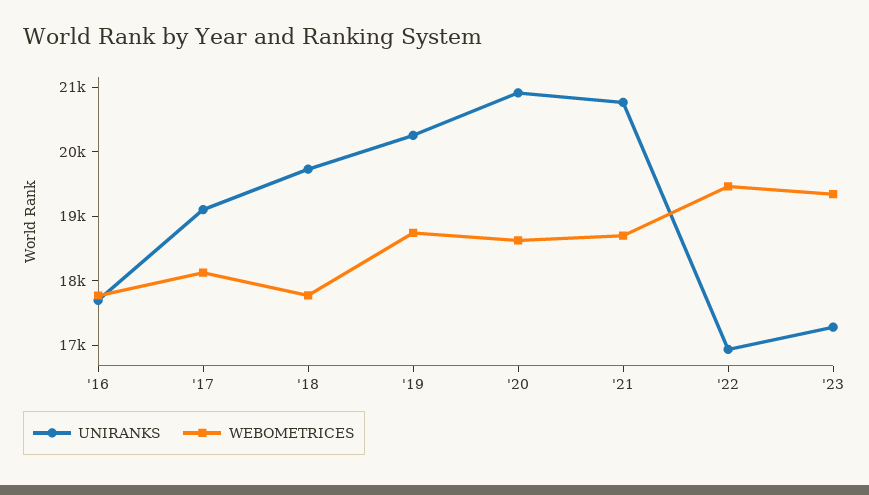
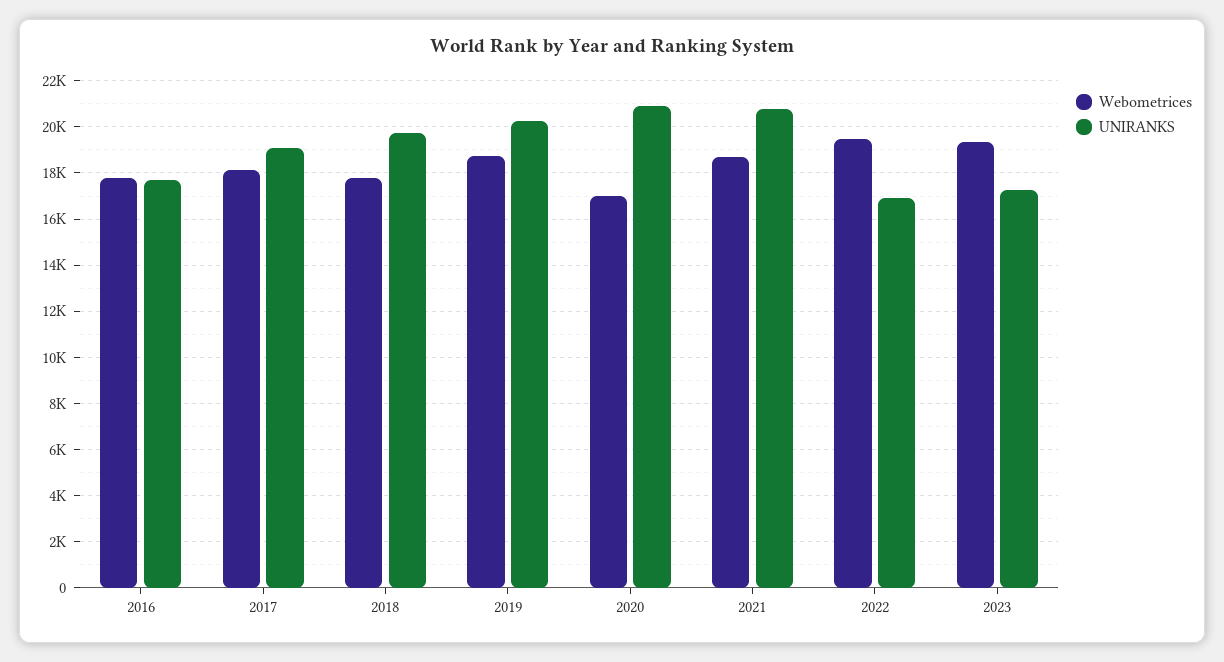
WEBOMETRICES, '20: 18600 -> 17000

